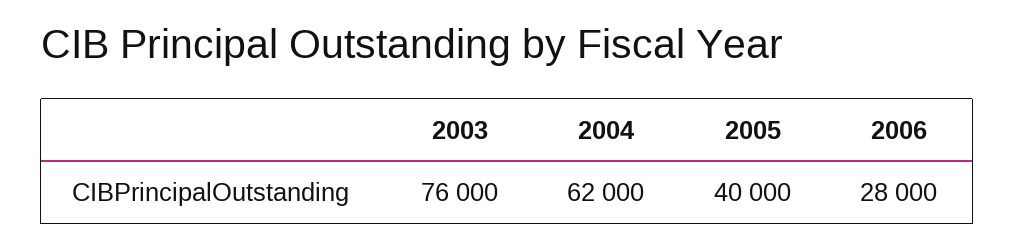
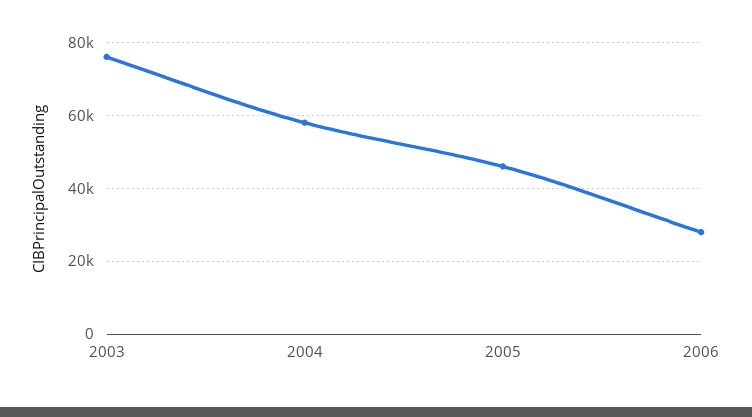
2004: 62000 -> 58000
2005: 40000 -> 46000

